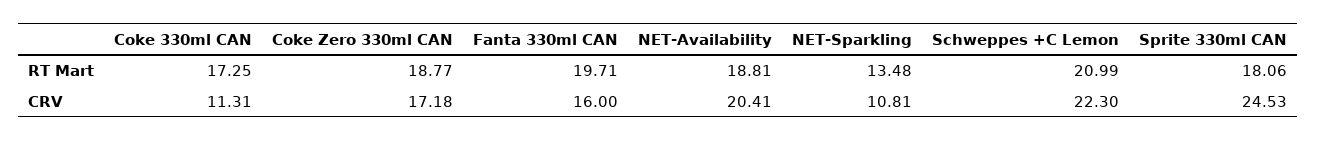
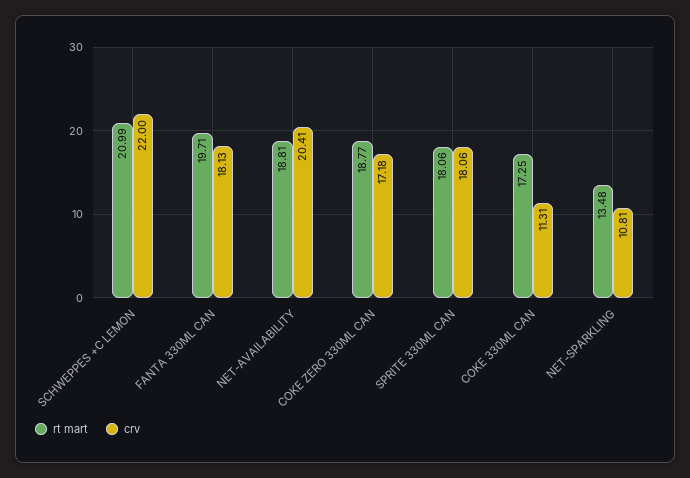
CRV, Fanta 330ml CAN: 16 -> 18.13
CRV, Schweppes +C Lemon: 22.3 -> 22
CRV, Sprite 330ml CAN: 24.53 -> 18.06

